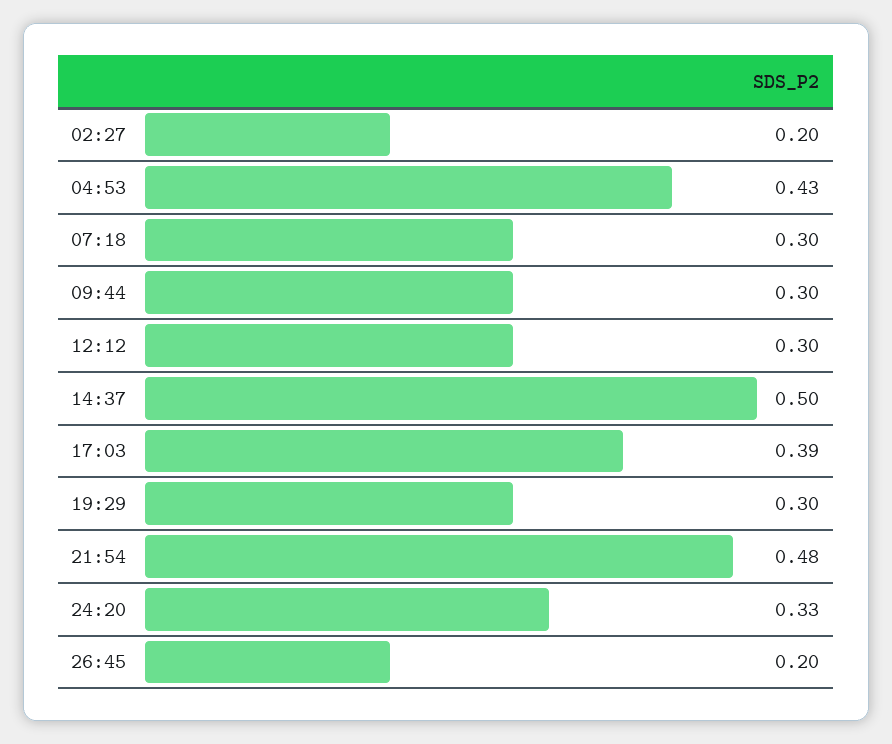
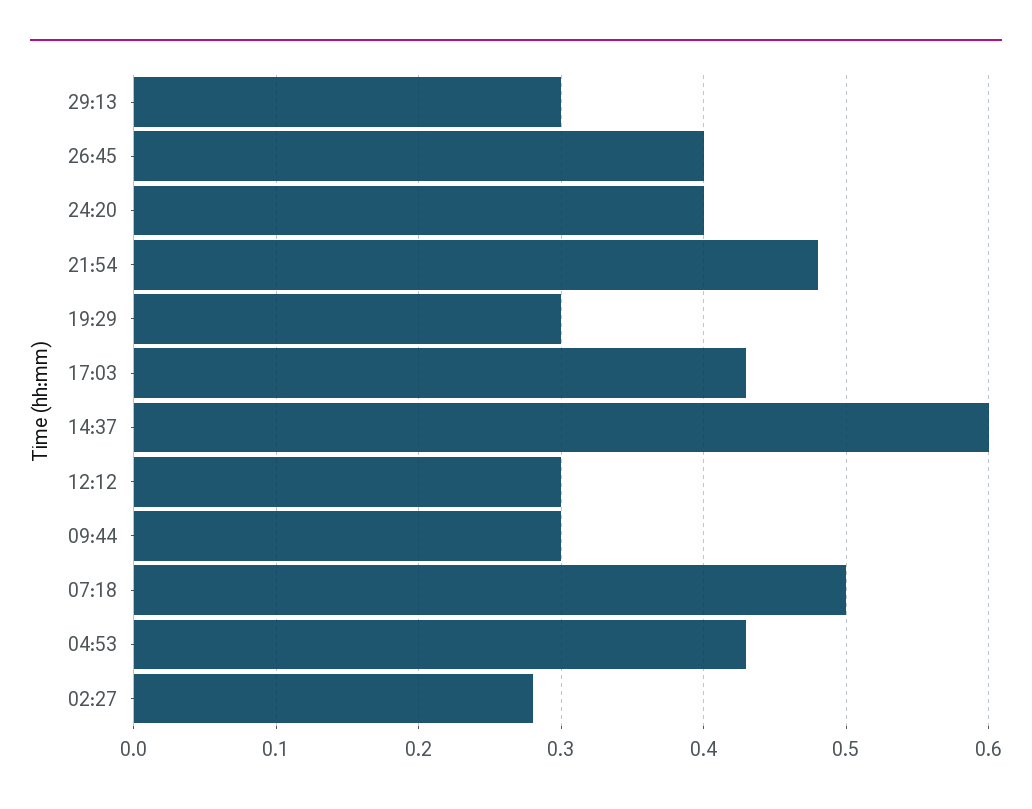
02:27: 0.2 -> 0.28
07:18: 0.3 -> 0.5
14:37: 0.5 -> 0.6
17:03: 0.39 -> 0.43
24:20: 0.33 -> 0.4
26:45: 0.2 -> 0.4
29:13: none -> 0.3

